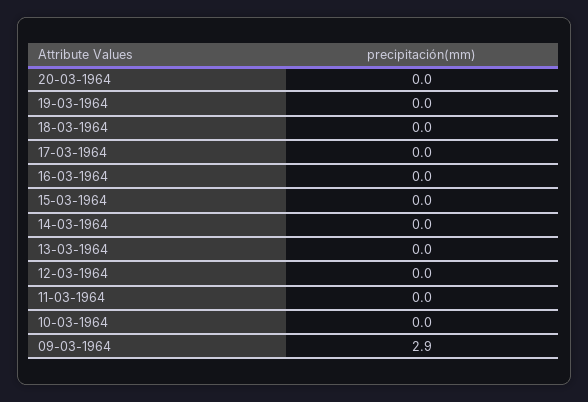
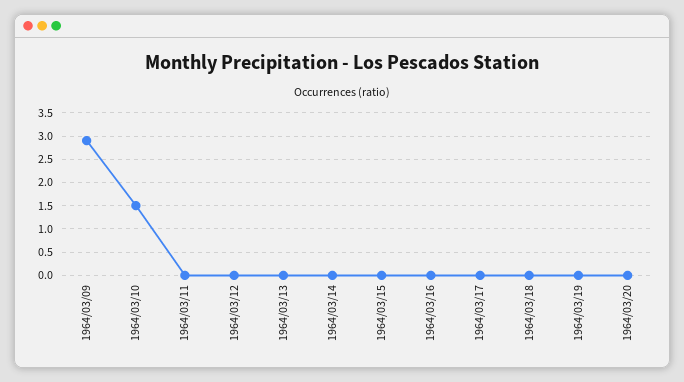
10-03-1964: 0 -> 1.5

